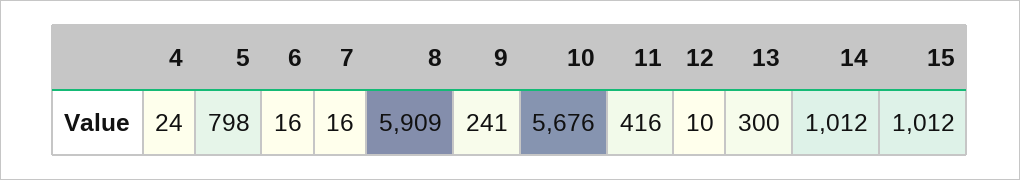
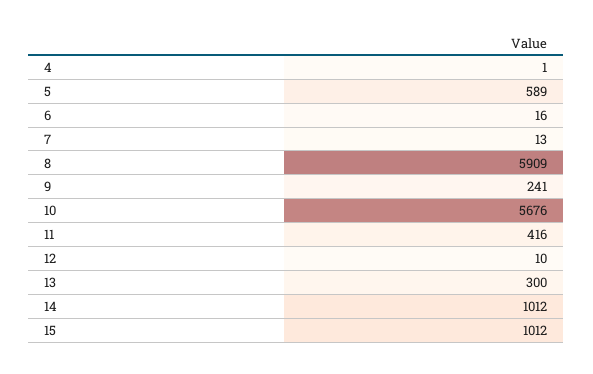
4: 24 -> 1
5: 798 -> 589
7: 16 -> 13

